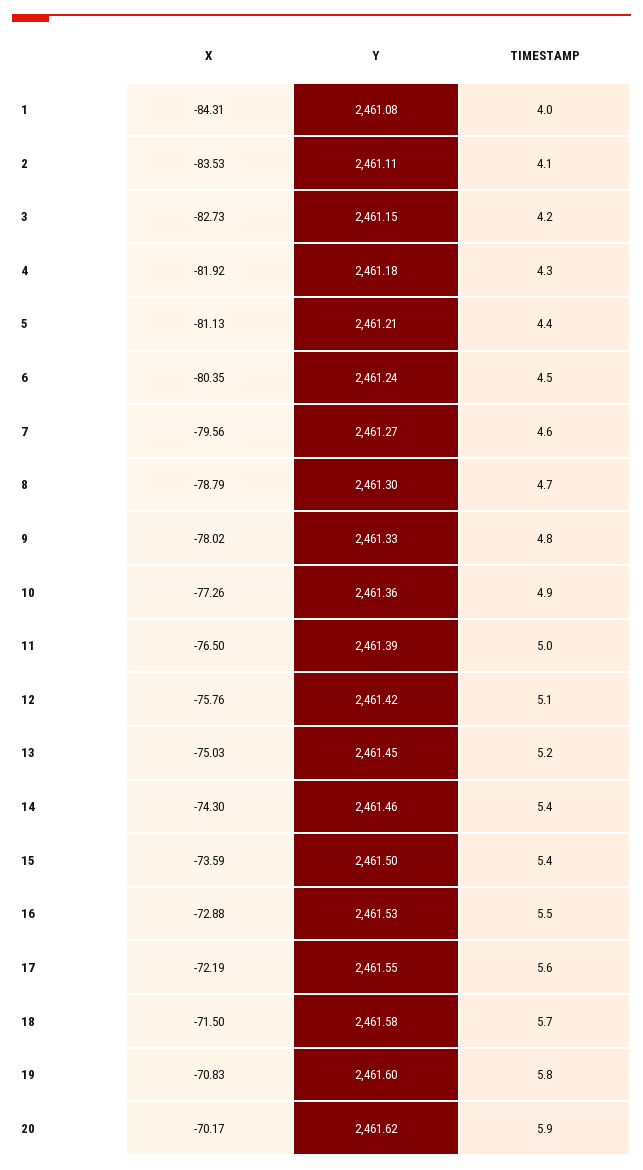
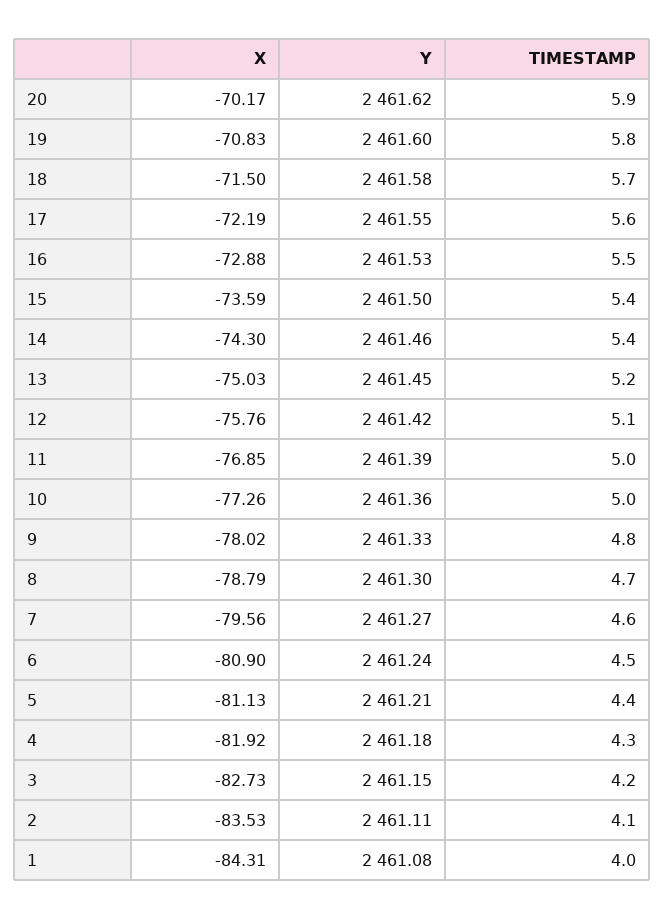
X, 6: -80.35 -> -80.9
TIMESTAMP, 10: 4.9 -> 5
X, 11: -76.5 -> -76.85

